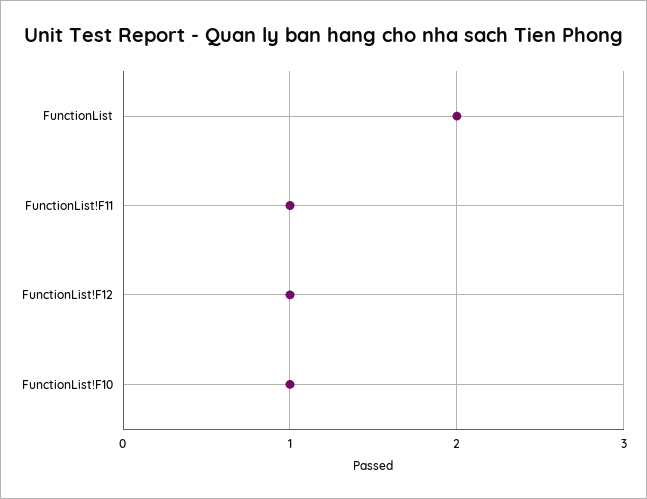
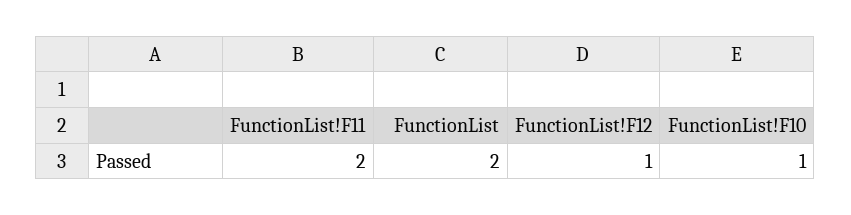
FunctionList!F11: 1 -> 2

